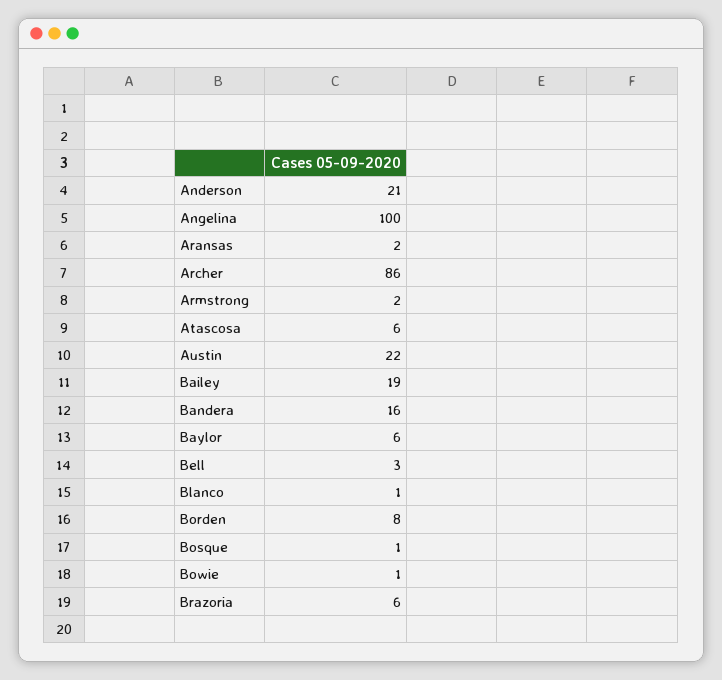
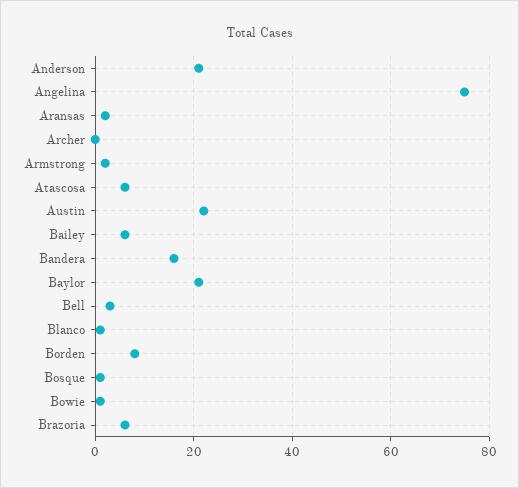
Angelina: 100 -> 75
Archer: 86 -> 0
Bailey: 19 -> 5
Baylor: 6 -> 20

